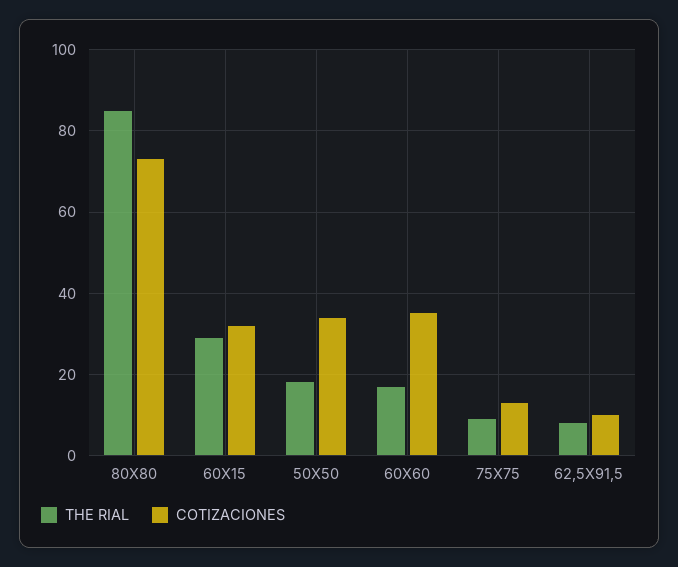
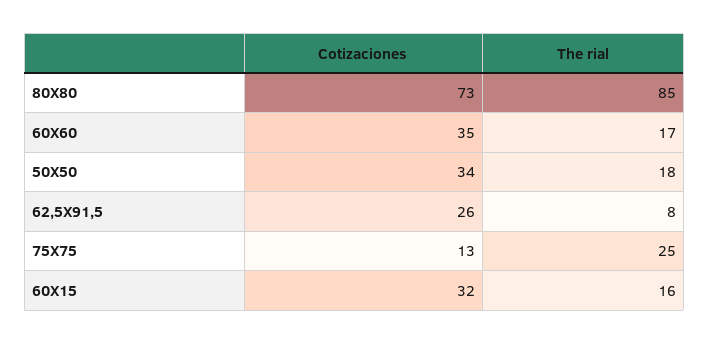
THE RIAL, 60X15: 30 -> 16
THE RIAL, 75X75: 10 -> 25
COTIZACIONES, 62,5X91,5: 10 -> 26

